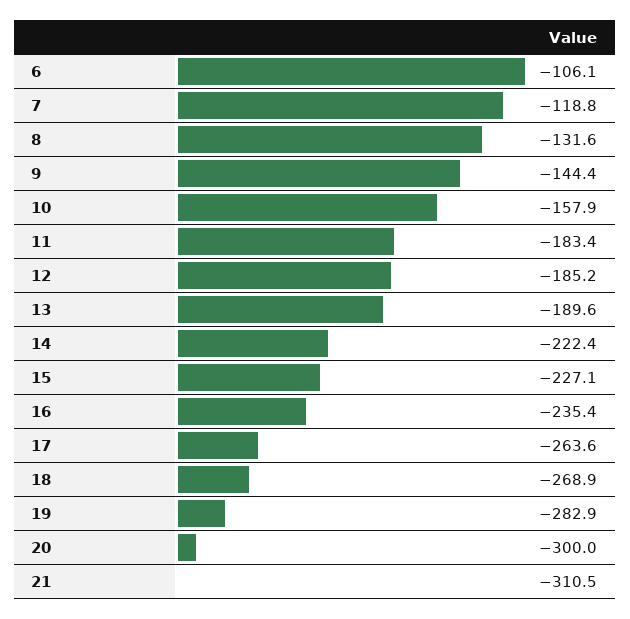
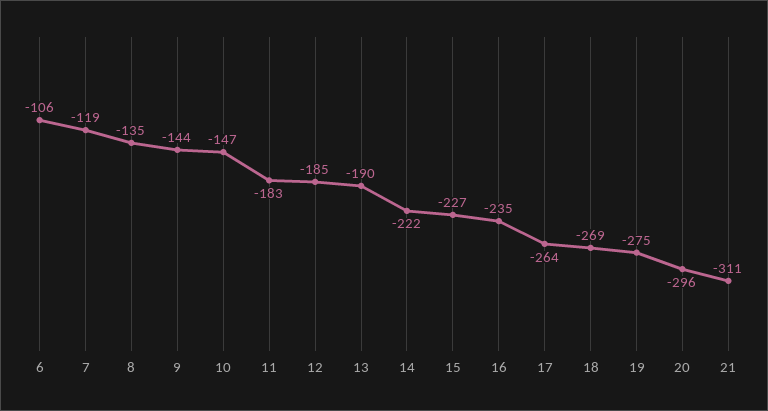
8: -131.6 -> -135
10: -157.9 -> -147
19: -282.9 -> -275
20: -300 -> -296

